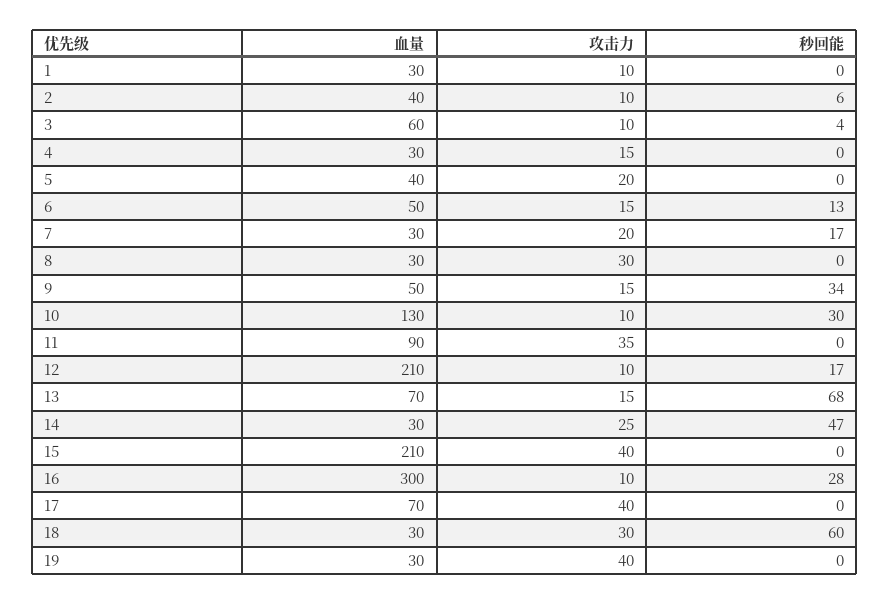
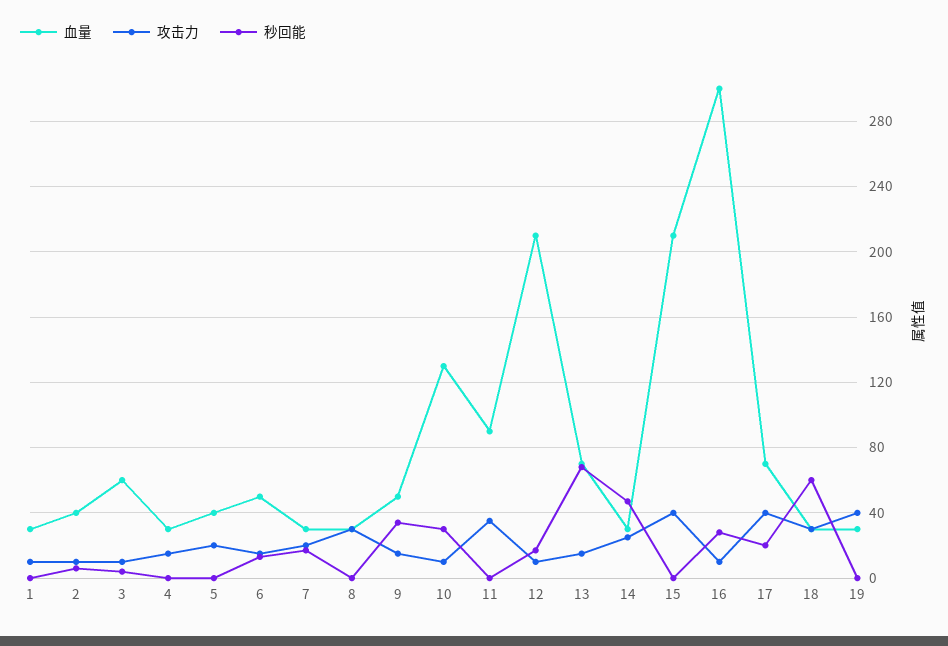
秒回能, 17: 0 -> 20

